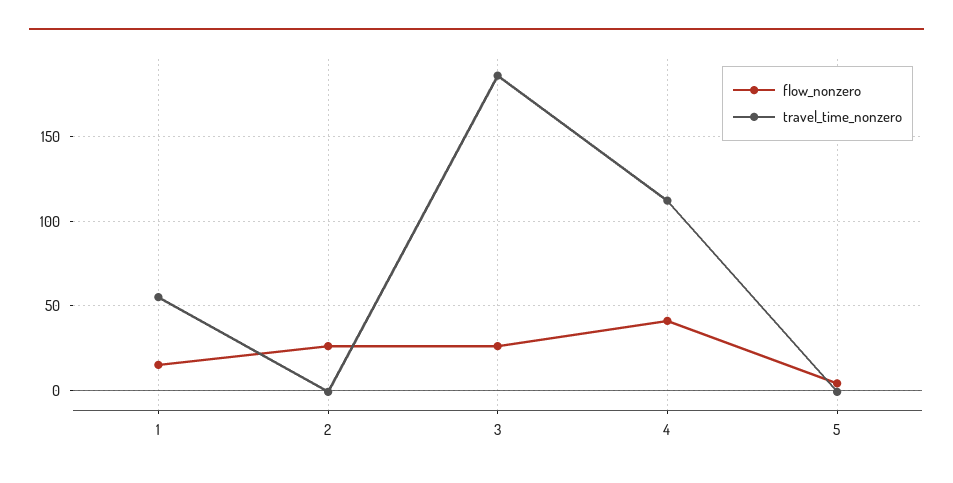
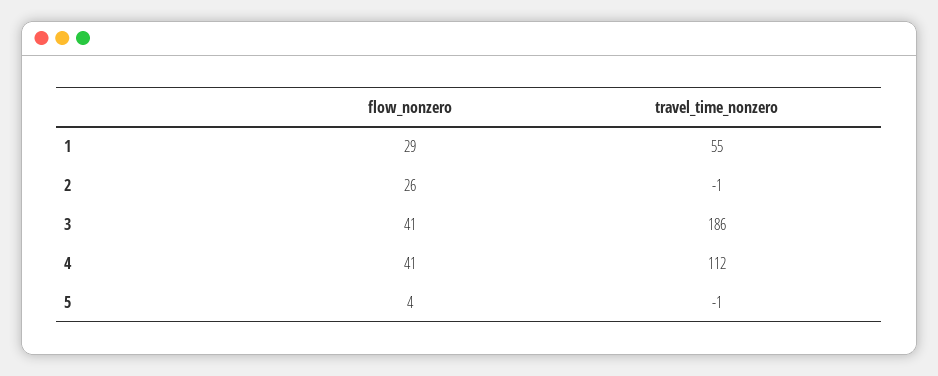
flow_nonzero, 1: 15 -> 29
flow_nonzero, 3: 25 -> 41

